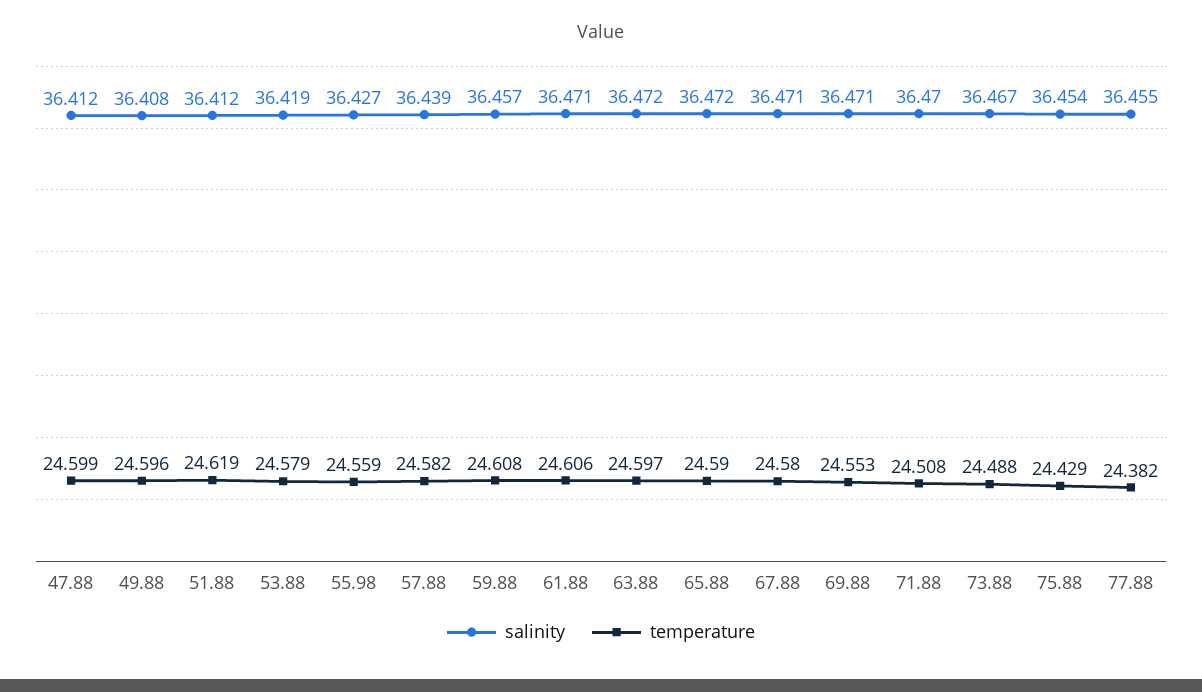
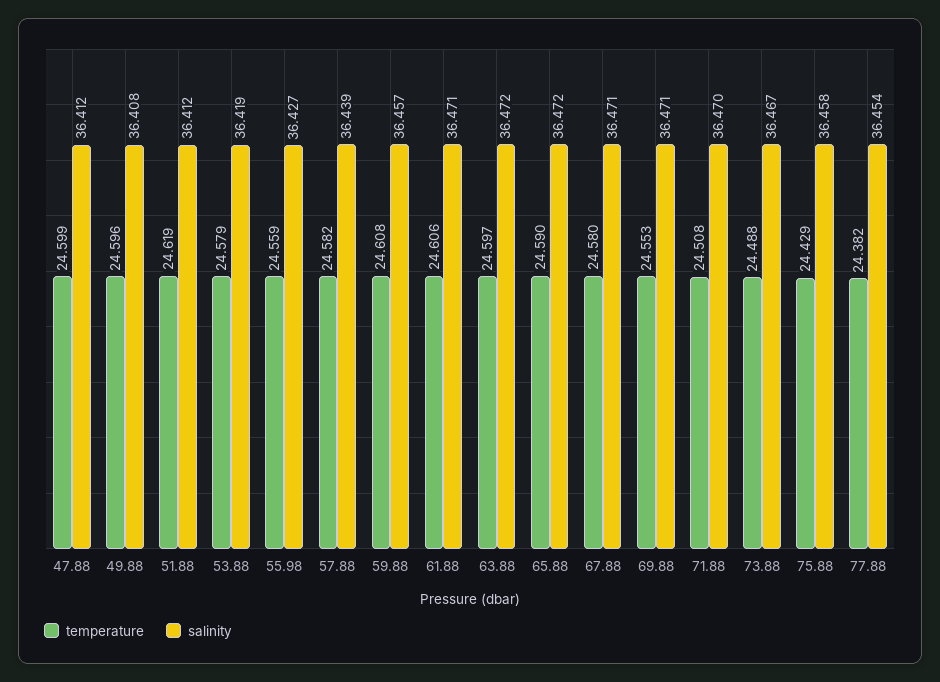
salinity, 75.88: 36.454 -> 36.458
salinity, 77.88: 36.455 -> 36.454

